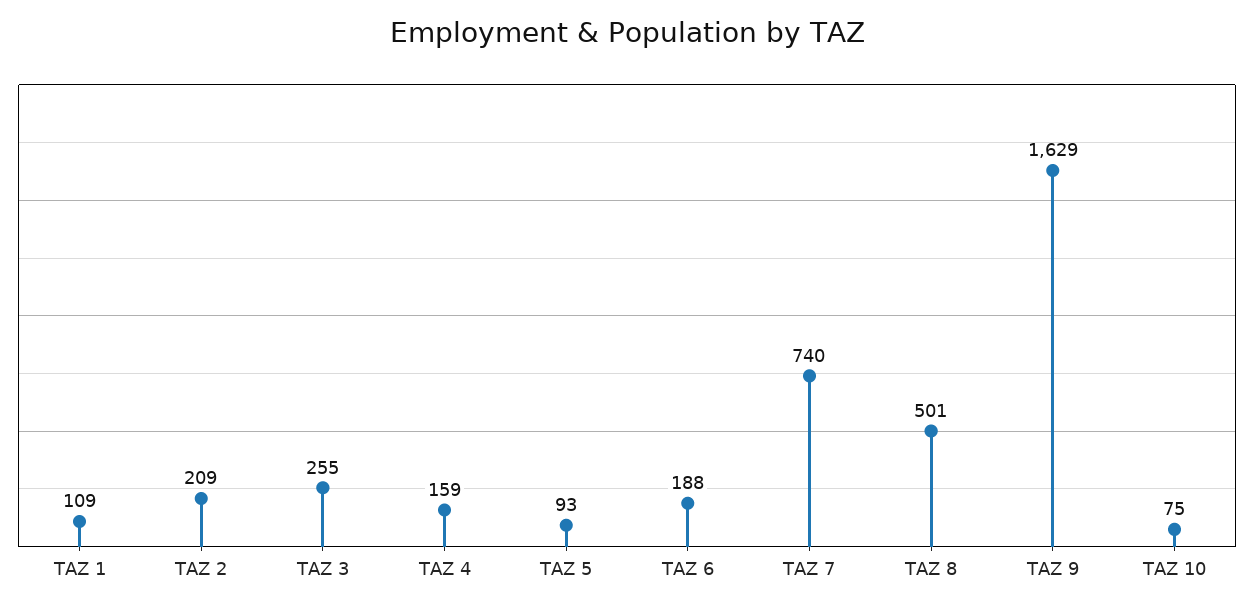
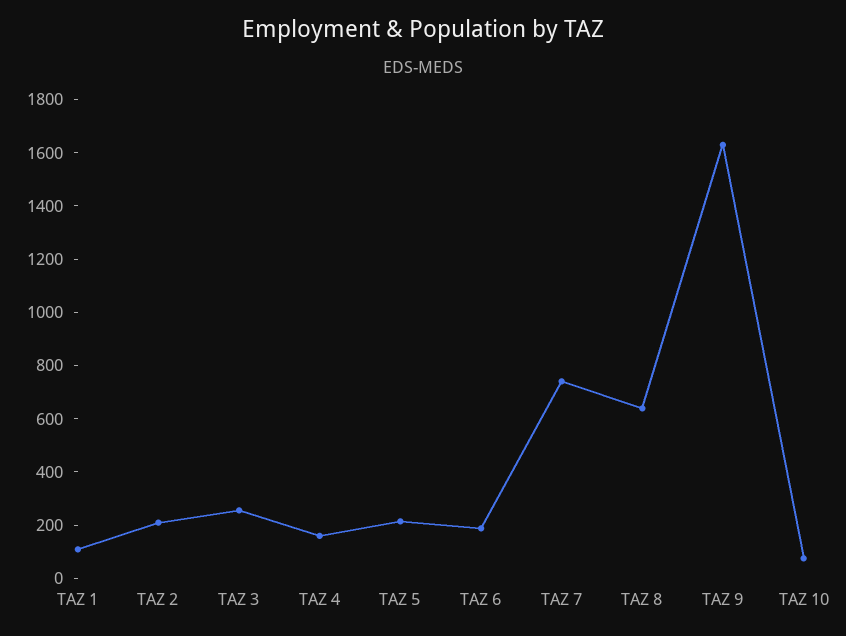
TAZ 5: 93 -> 200
TAZ 8: 501 -> 650

